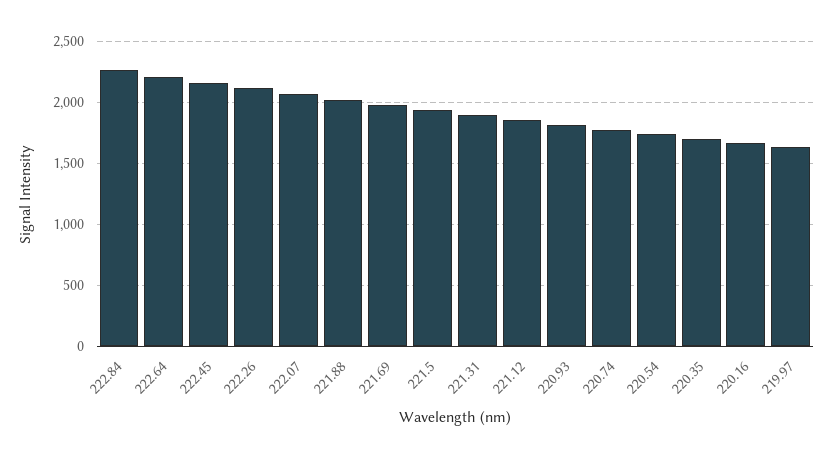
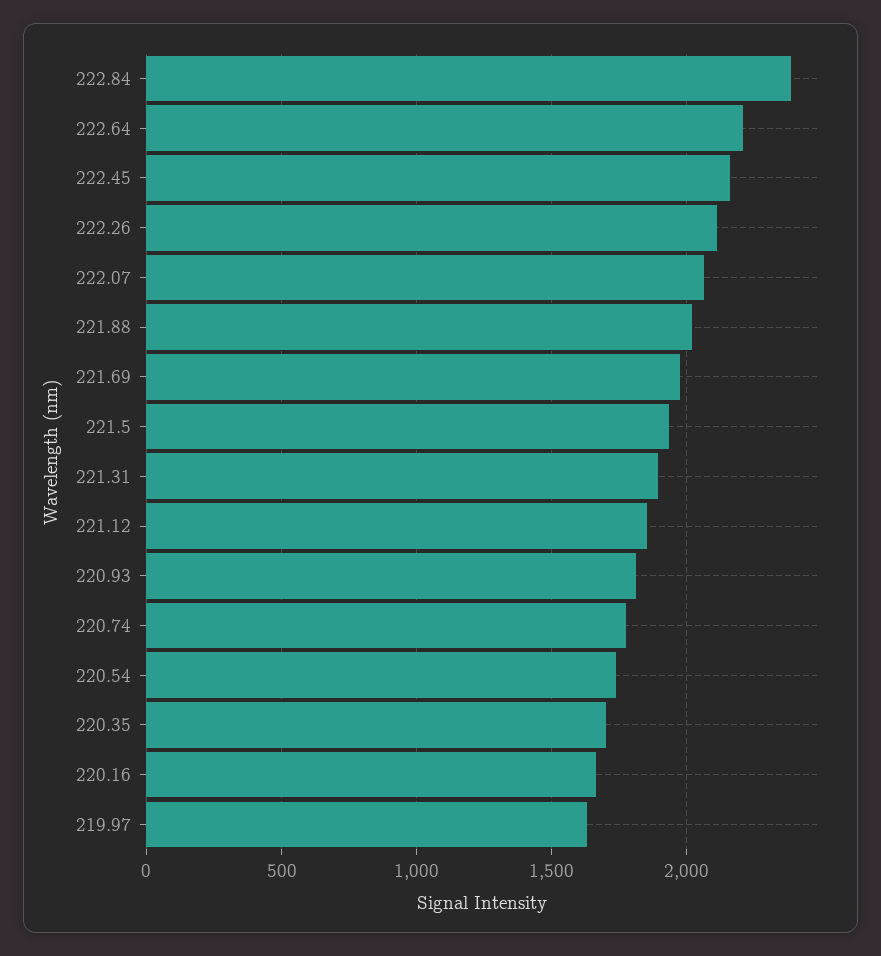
222.84: 2250 -> 2400

